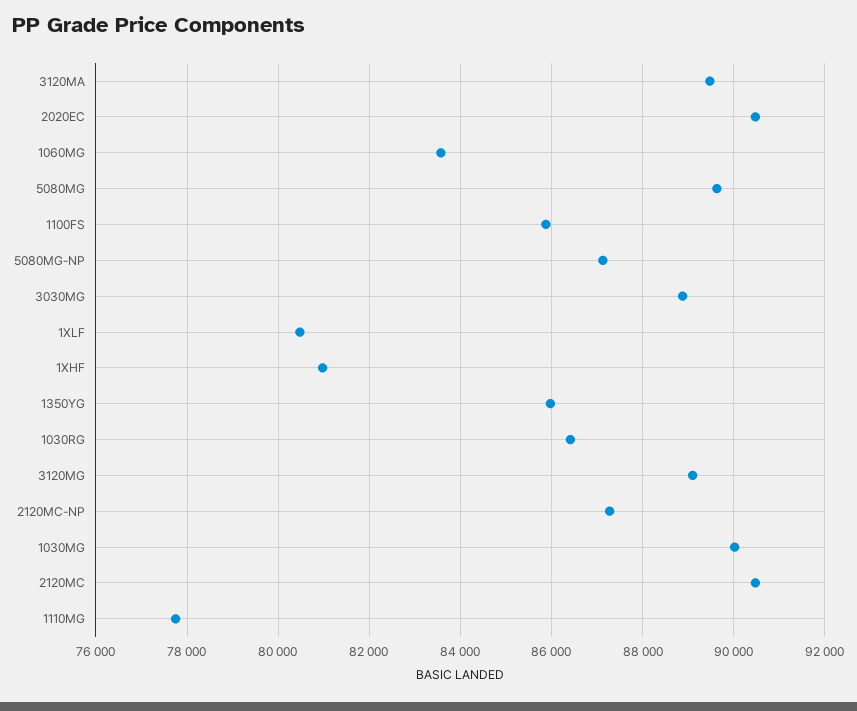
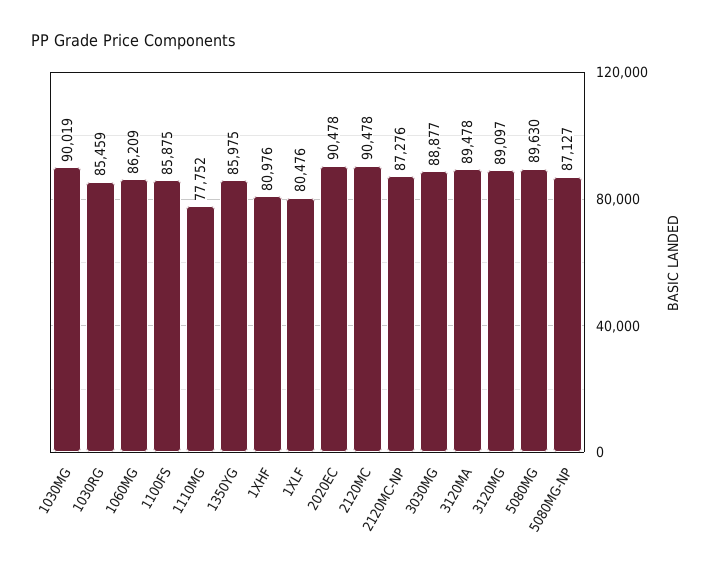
1060MG: 83600 -> 86209
1030RG: 86400 -> 85459

